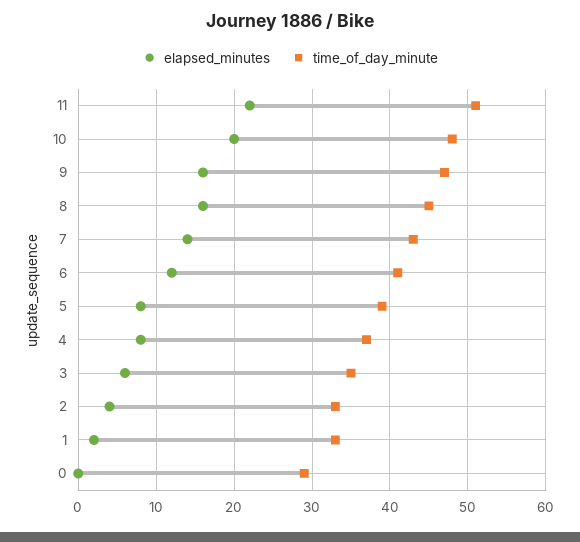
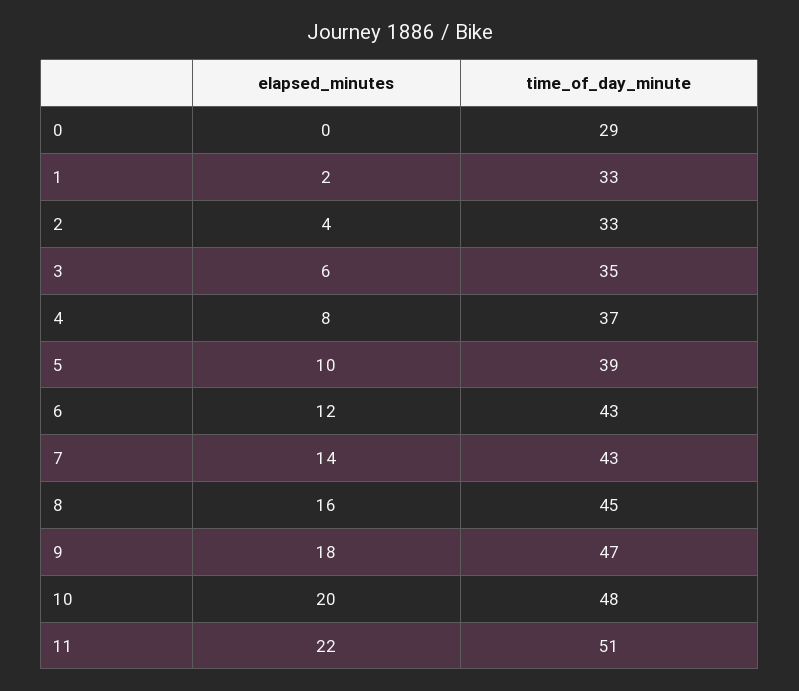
elapsed_minutes, 9: 16 -> 18
time_of_day_minute, 6: 41 -> 43
elapsed_minutes, 5: 8 -> 10

